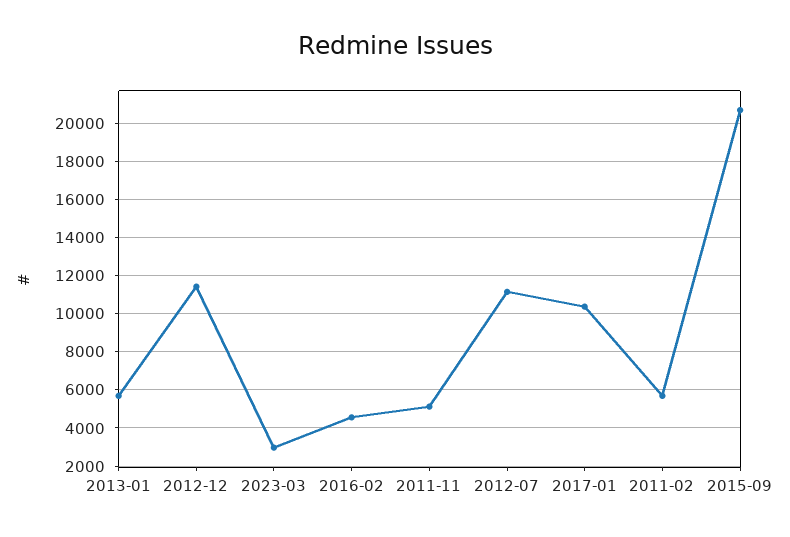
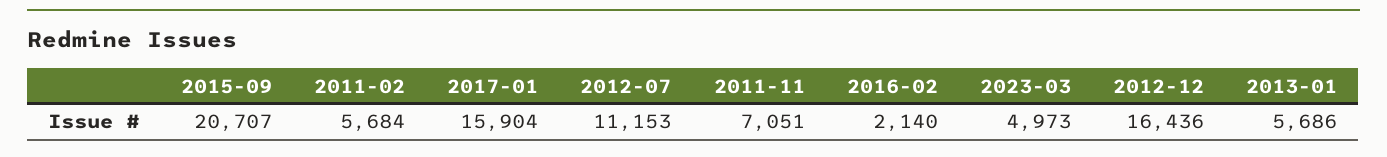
2012-12: 11500 -> 16436
2023-03: 3000 -> 4973
2016-02: 4500 -> 2140
2011-11: 5000 -> 7051
2017-01: 10500 -> 15904

